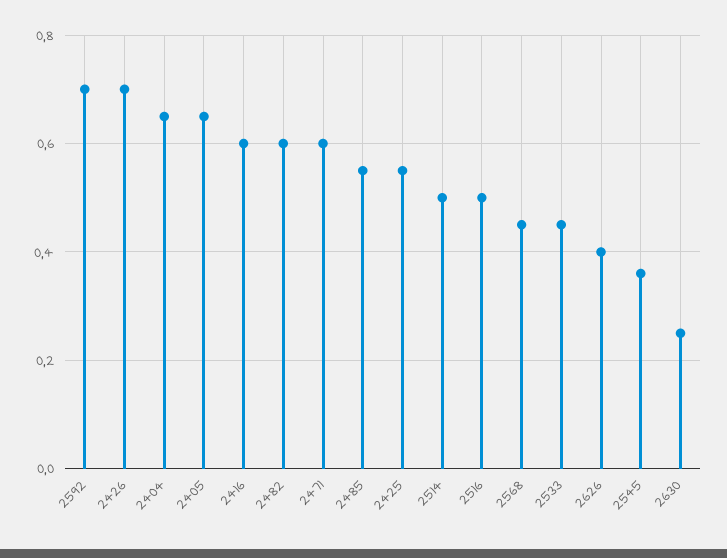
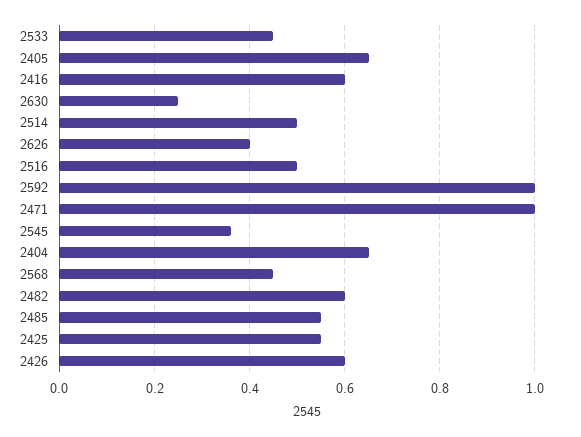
2592: 0.7 -> 1
2426: 0.7 -> 0.6
2471: 0.6 -> 1

